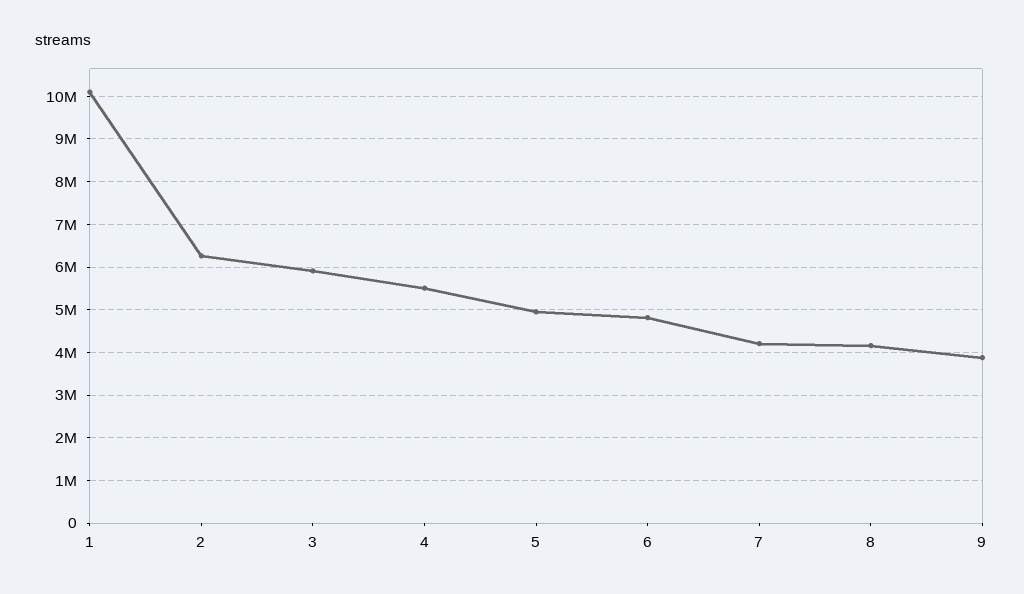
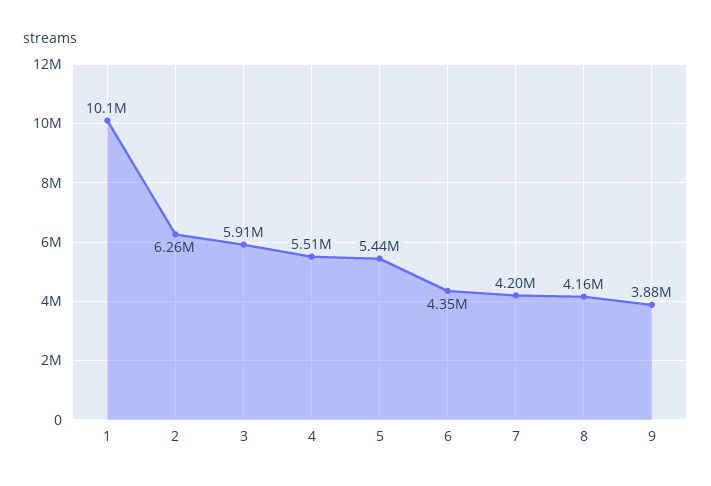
5: 5000000 -> 5440000
6: 4800000 -> 4350000

